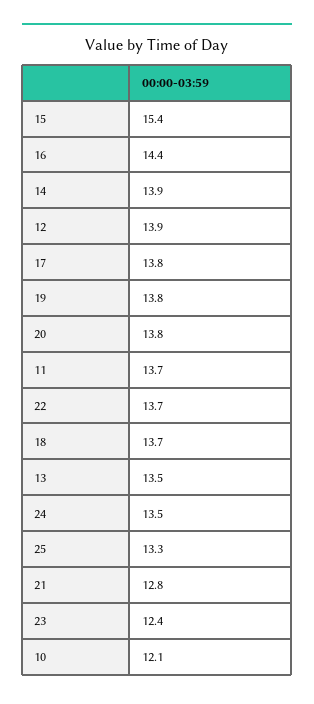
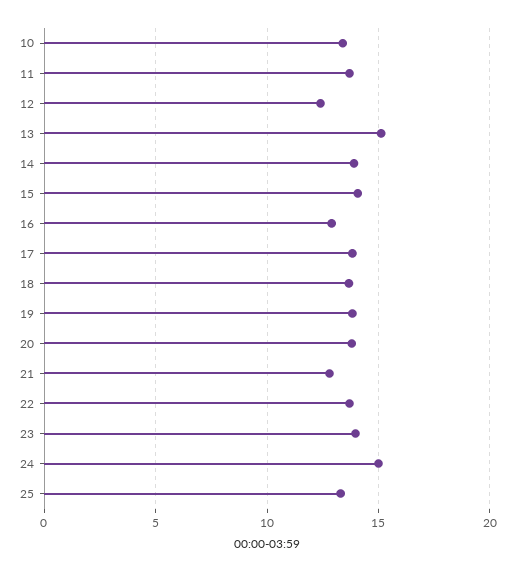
15: 15.4 -> 14
16: 14.4 -> 13
12: 13.9 -> 12.5
13: 13.5 -> 15
24: 13.5 -> 15
23: 12.4 -> 14
10: 12.1 -> 13.5

